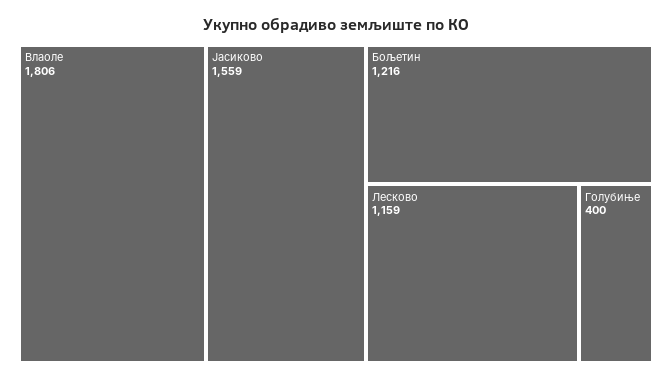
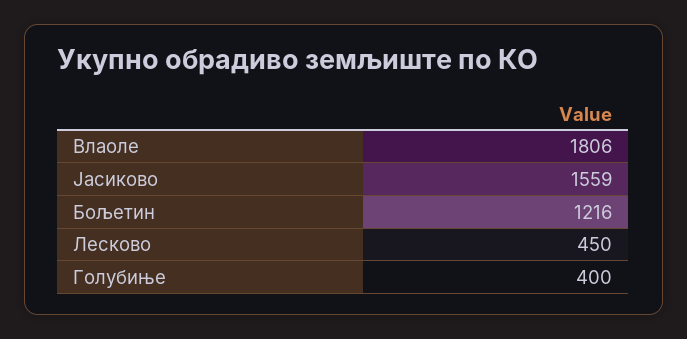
Лесково: 1159 -> 450

